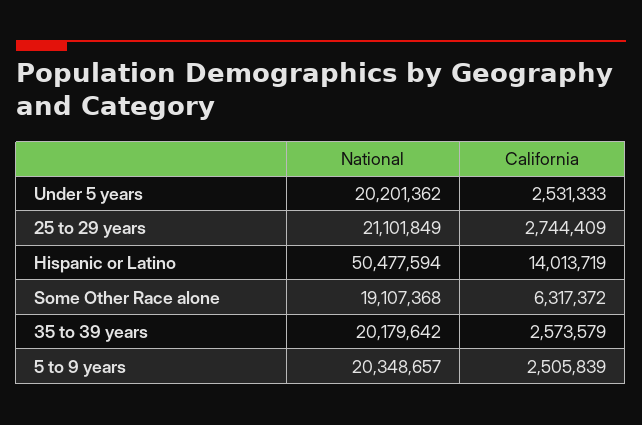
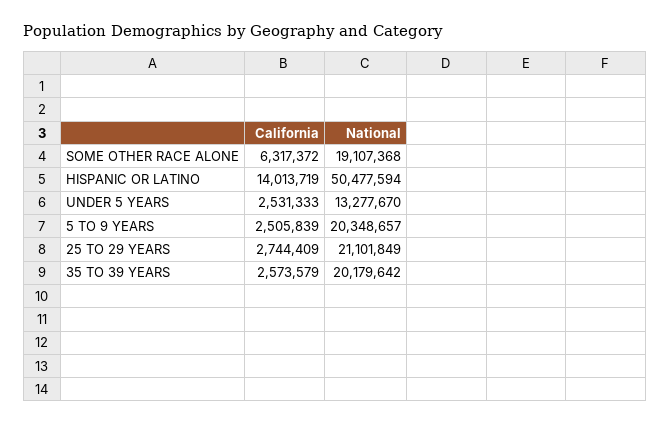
National, Under 5 years: 20201362 -> 13277670

